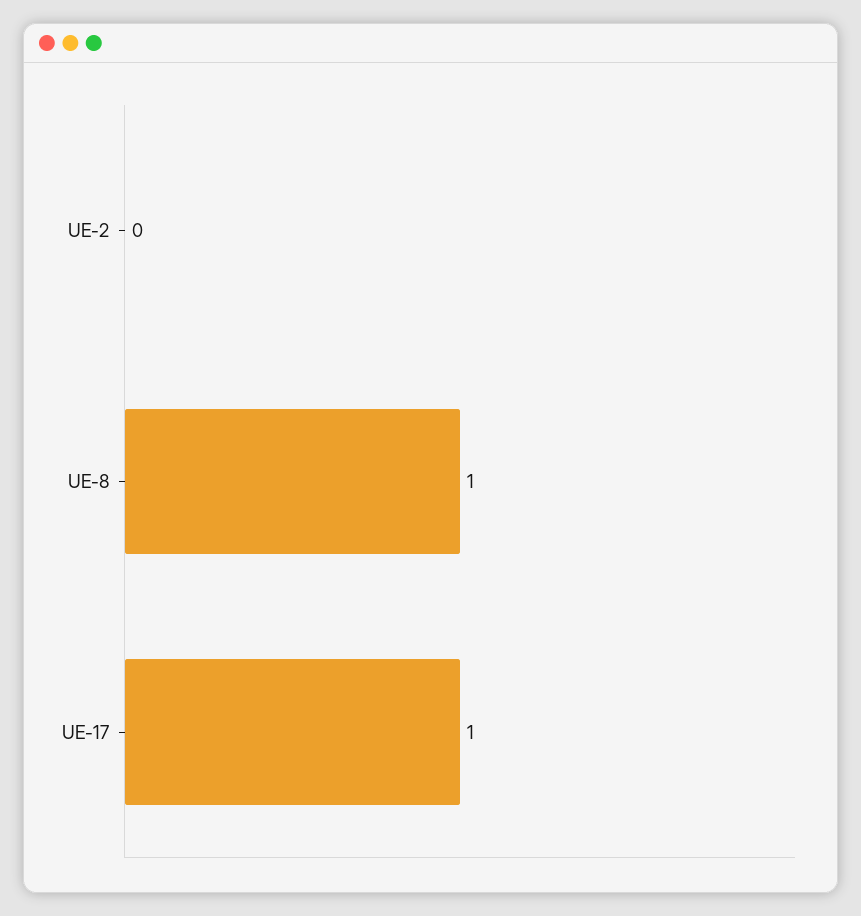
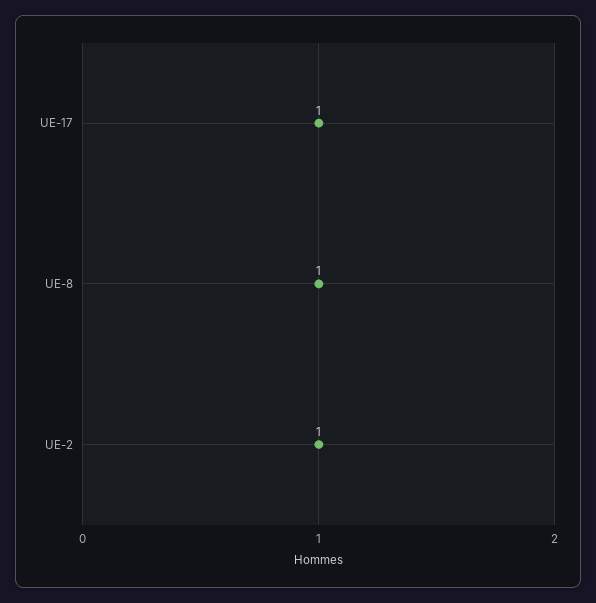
UE-2: 0 -> 1

